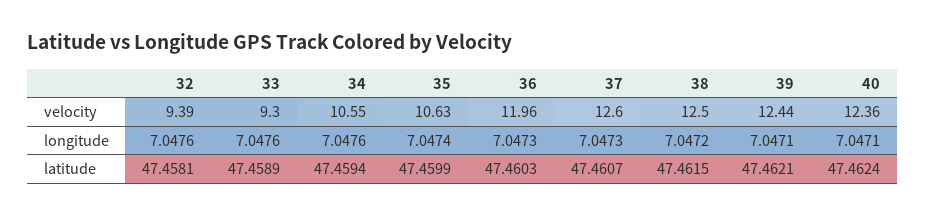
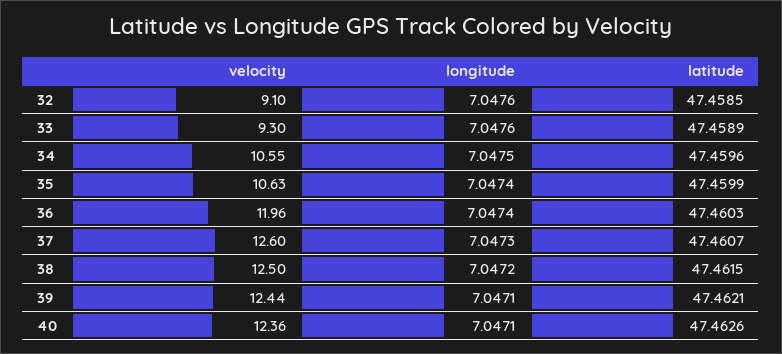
32, velocity: 9.39 -> 9.1
34, longitude: 7.0476 -> 7.0475
36, longitude: 7.0473 -> 7.0474
32, latitude: 47.4581 -> 47.4585
34, latitude: 47.4594 -> 47.4596
40, latitude: 47.4624 -> 47.4626

